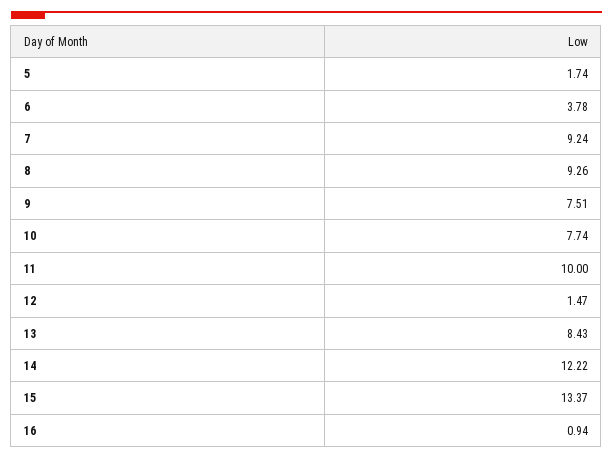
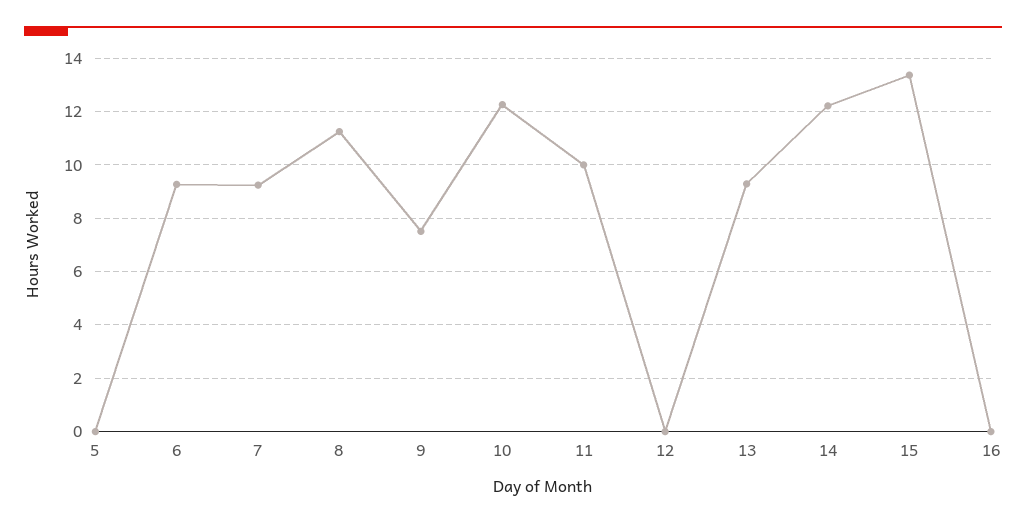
5: 1.74 -> 0
6: 3.78 -> 9.25
8: 9.26 -> 11.25
10: 7.74 -> 12.25
12: 1.47 -> 0
13: 8.43 -> 9.25
16: 0.94 -> 0

